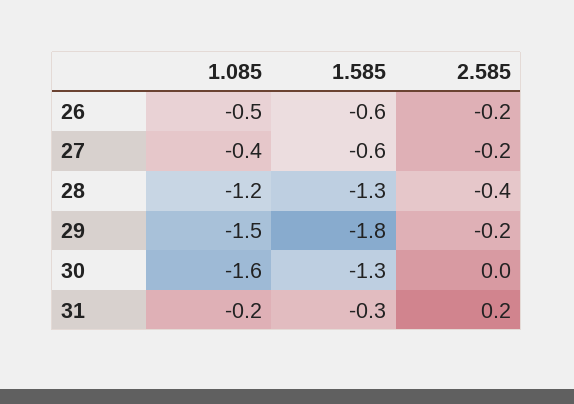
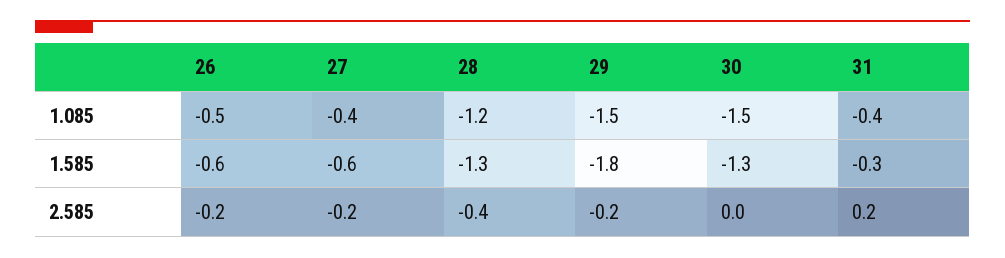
1.085, 30: -1.6 -> -1.5
1.085, 31: -0.2 -> -0.4

